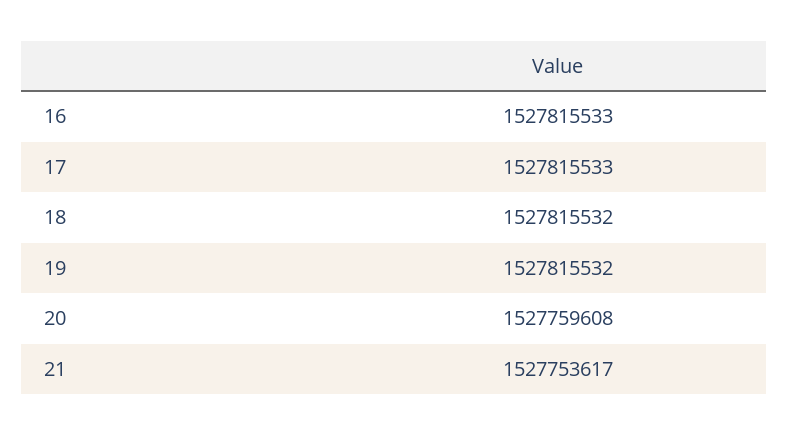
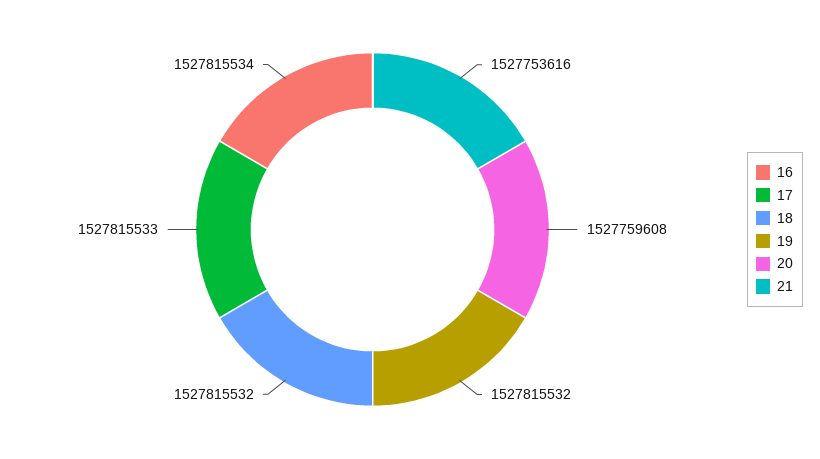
16: 1527815533 -> 1527815534
21: 1527753617 -> 1527753616

